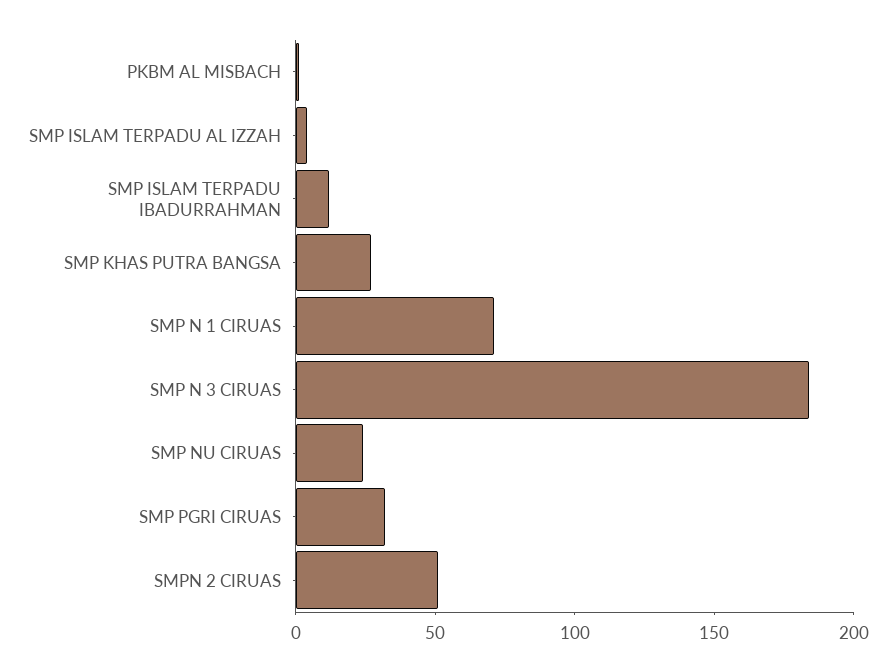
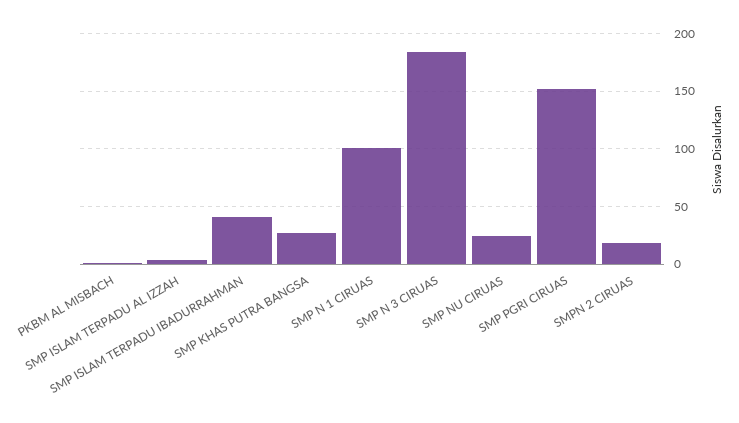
SMP ISLAM TERPADU IBADURRAHMAN: 10 -> 40
SMP N 1 CIRUAS: 70 -> 100
SMP PGRI CIRUAS: 30 -> 150
SMPN 2 CIRUAS: 50 -> 20

